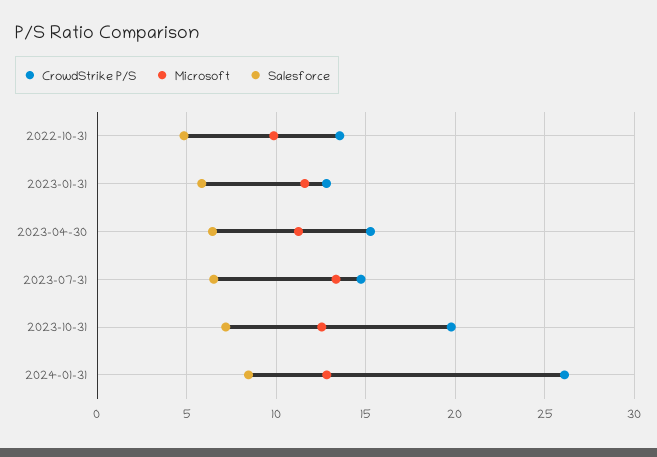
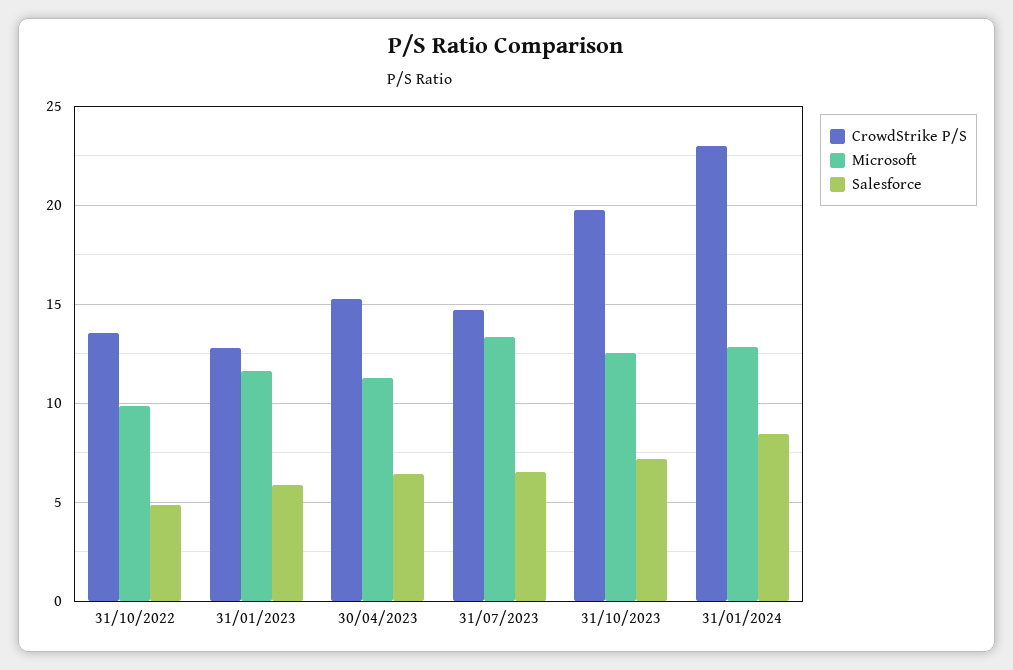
CrowdStrike P/S, 2024-01-31: 26 -> 23

